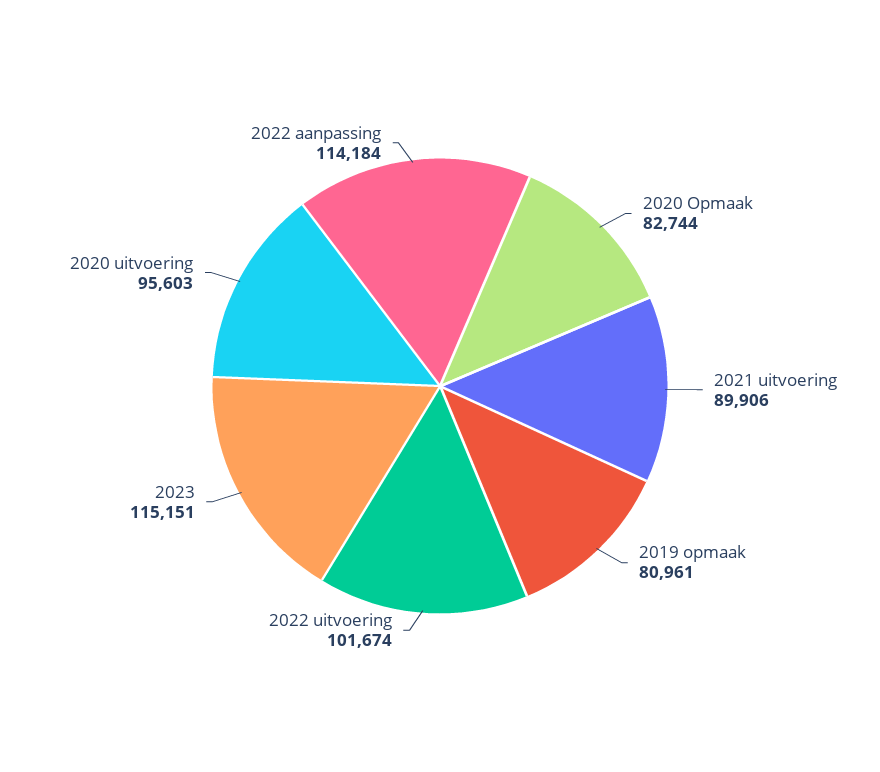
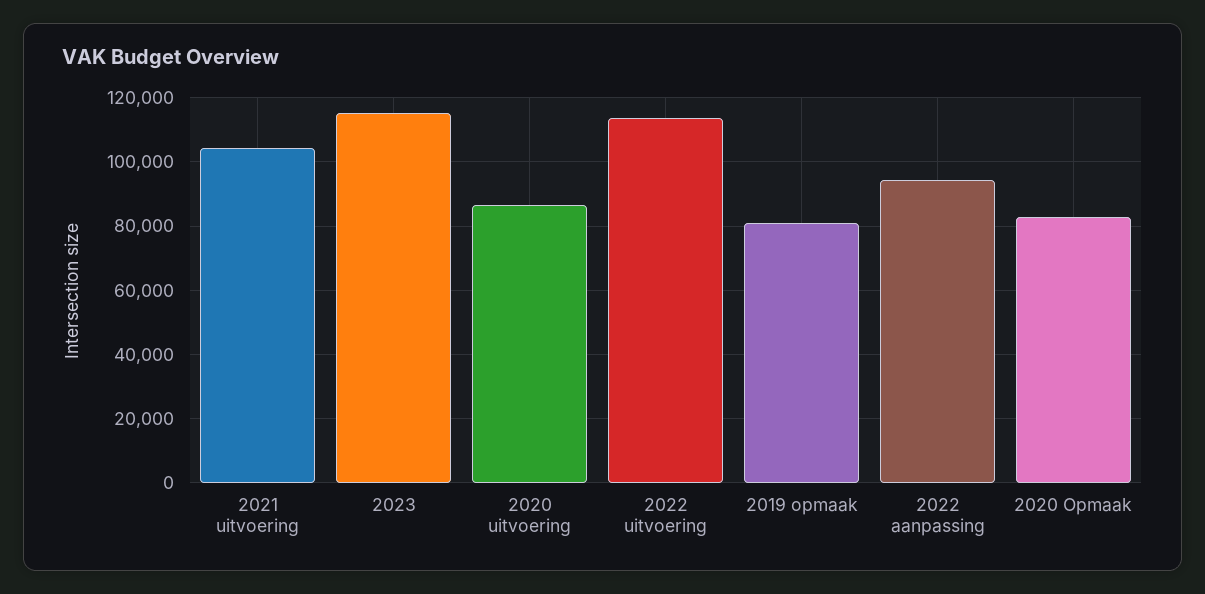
2021 uitvoering: 89906 -> 104000
2022 uitvoering: 101674 -> 114000
2020 uitvoering: 95603 -> 86000
2022 aanpassing: 114184 -> 94000

